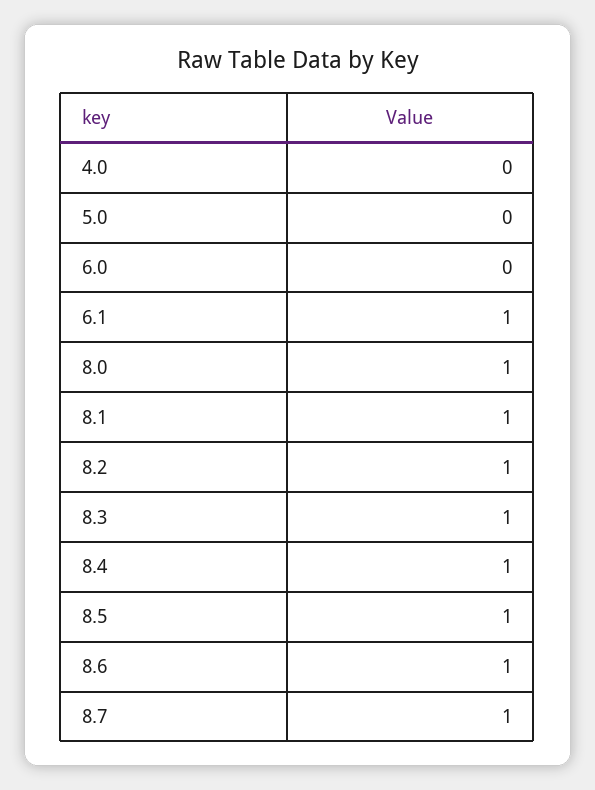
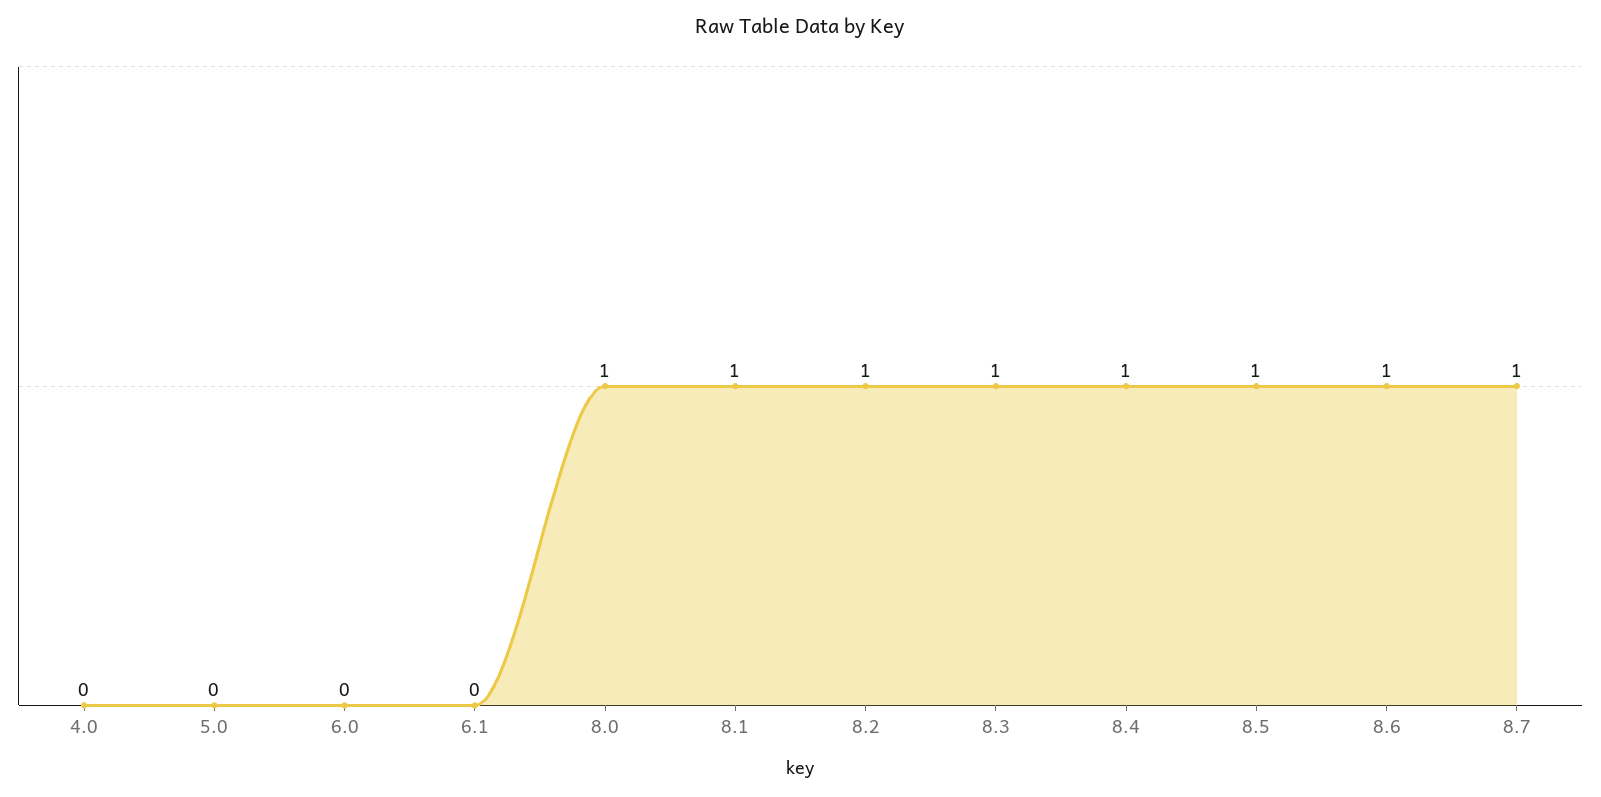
6.1: 1 -> 0

